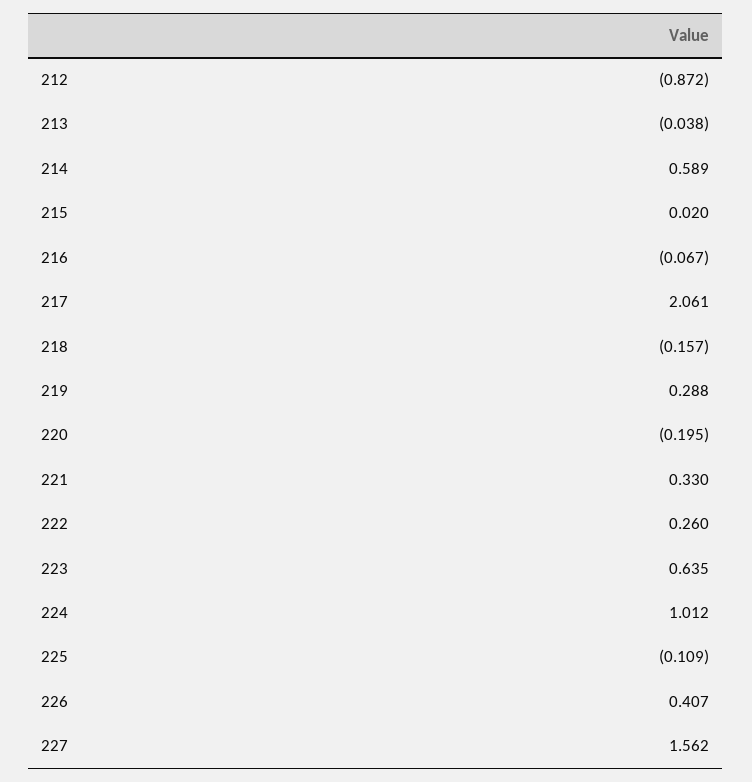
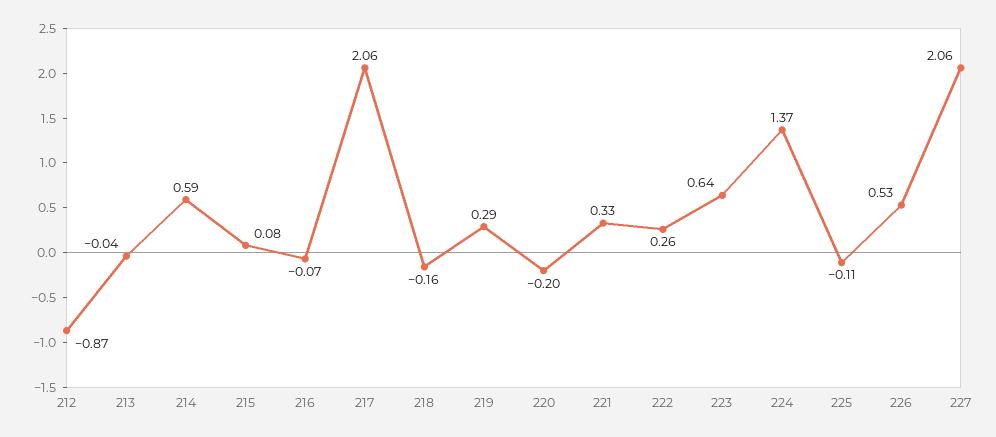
215: 0.02 -> 0.08
224: 1.012 -> 1.37
226: 0.407 -> 0.53
227: 1.562 -> 2.06

